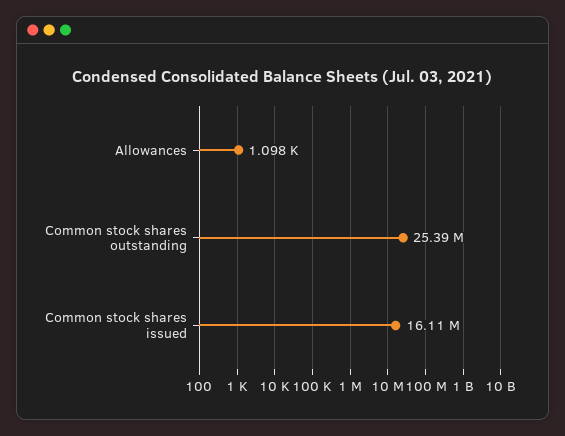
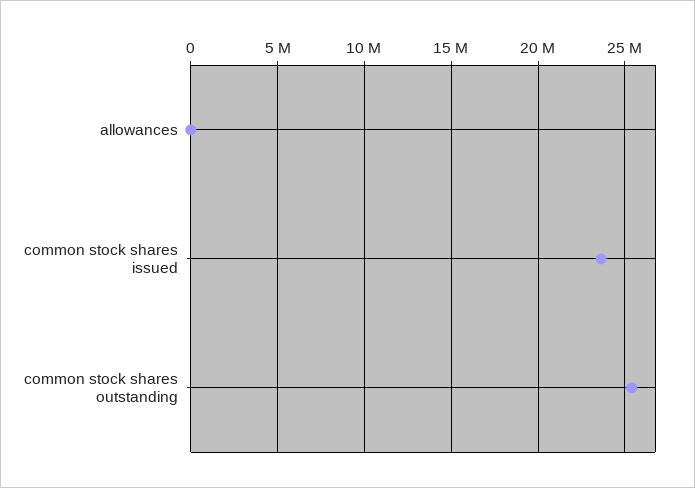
Common stock shares issued: 16110000 -> 23500000

